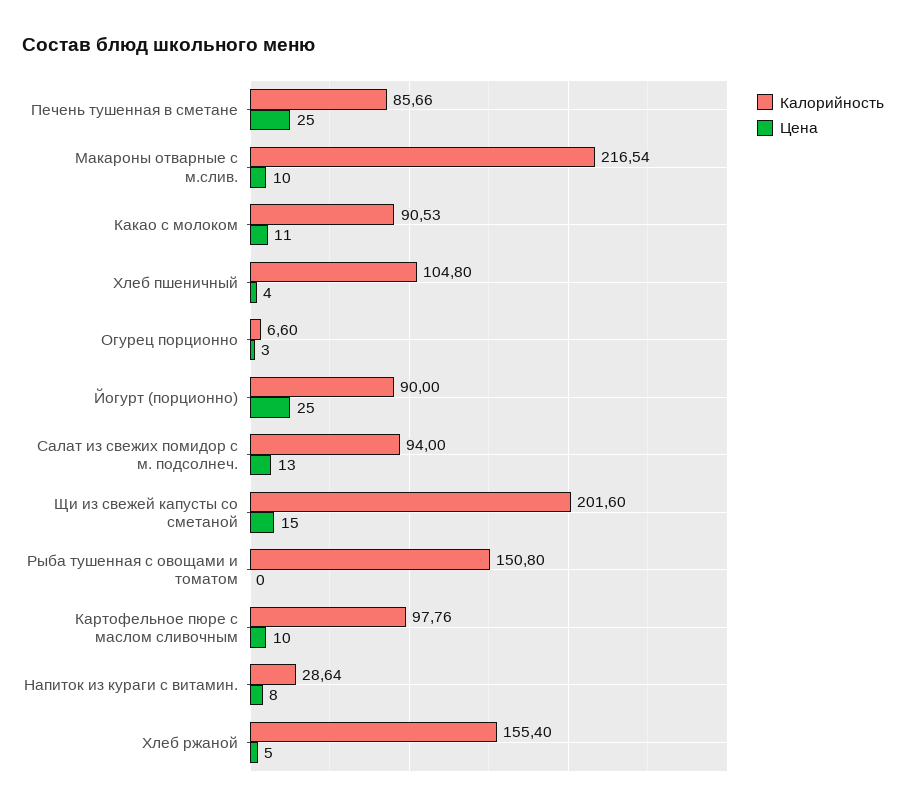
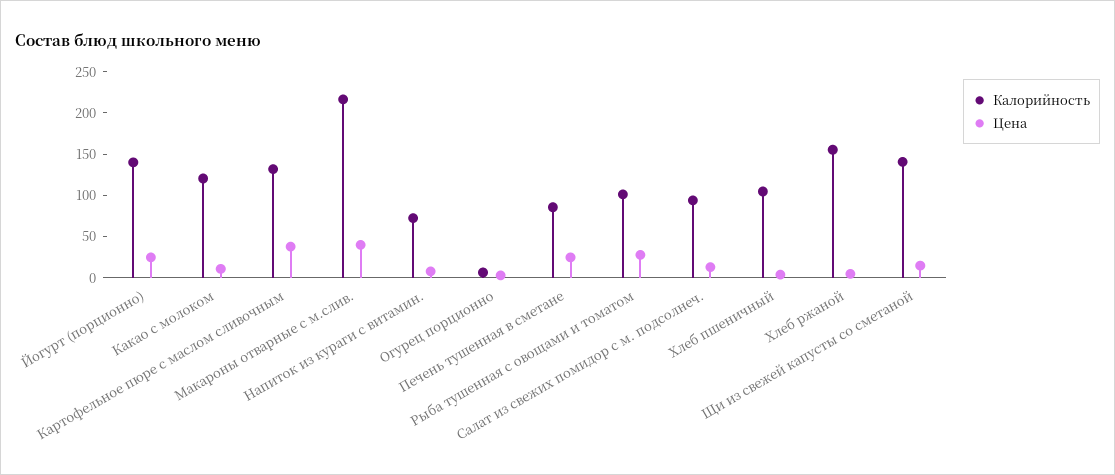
Цена, Макароны отварные с м.слив.: 10 -> 40
Калорийность, Какао с молоком: 90.53 -> 120
Калорийность, Йогурт (порционно): 90 -> 140
Калорийность, Щи из свежей капусты со сметаной: 201.6 -> 140
Калорийность, Рыба тушенная с овощами и томатом: 150.8 -> 100
Цена, Рыба тушенная с овощами и томатом: 0 -> 30
Калорийность, Картофельное пюре с маслом сливочным: 97.76 -> 130
Цена, Картофельное пюре с маслом сливочным: 10 -> 40
Калорийность, Напиток из кураги с витамин.: 28.64 -> 70

